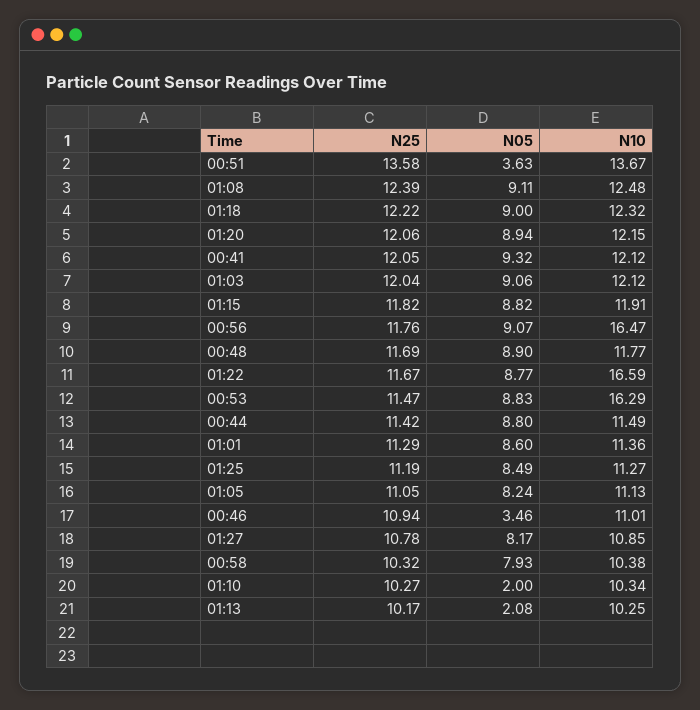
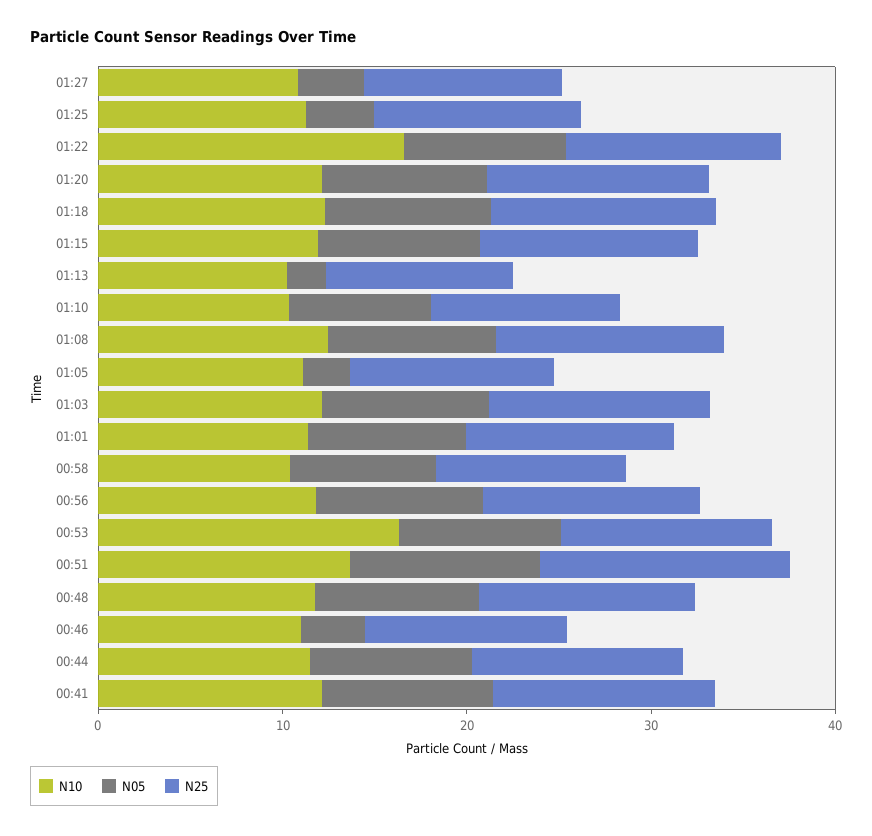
N05, 00:51: 3.63 -> 10
N10, 00:56: 16.47 -> 12
N05, 01:25: 8.49 -> 4
N05, 01:05: 8.24 -> 2
N05, 01:27: 8.17 -> 4
N05, 01:10: 2 -> 8

